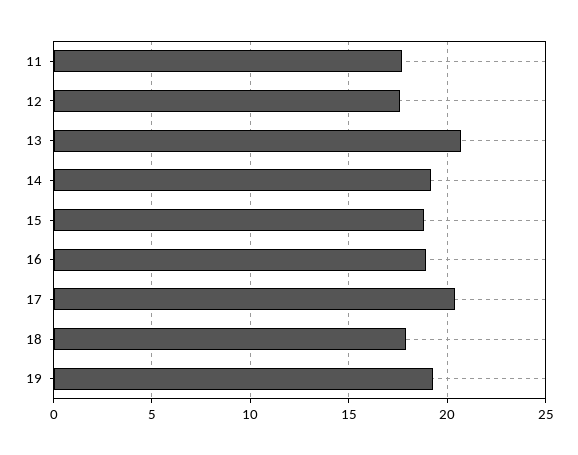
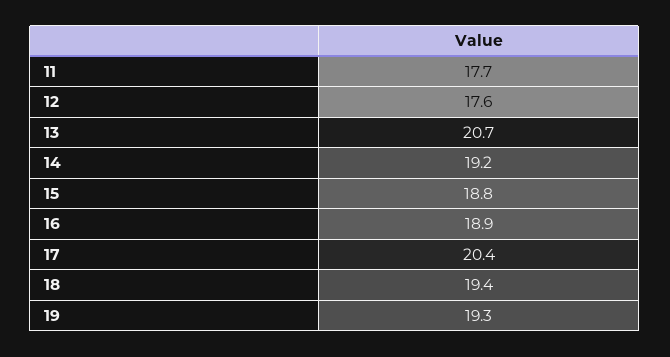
18: 18 -> 19.4

